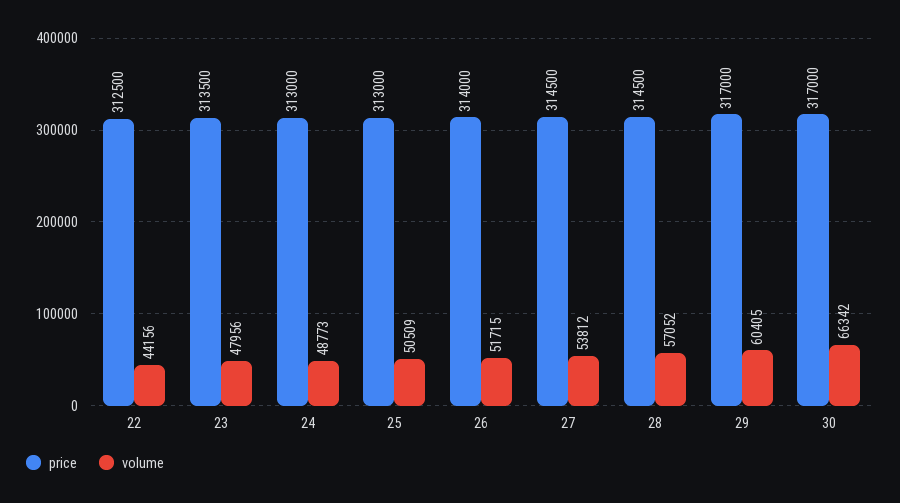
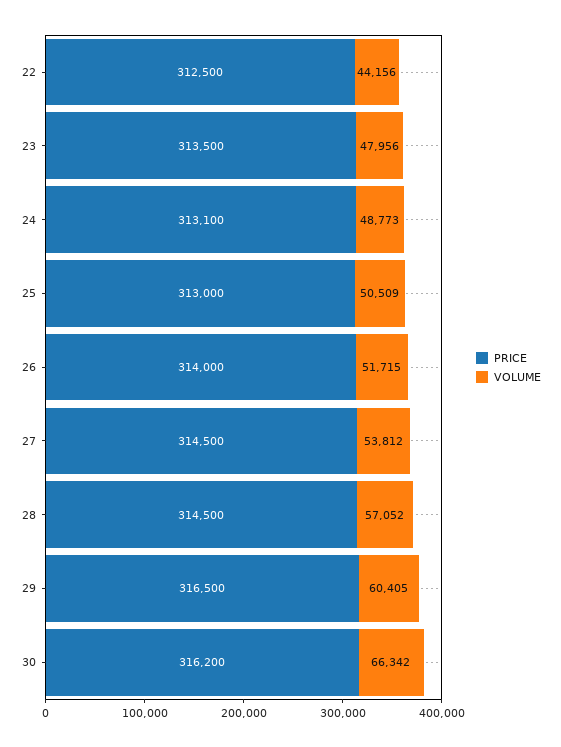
price, 24: 313000 -> 313100
price, 29: 317000 -> 316500
price, 30: 317000 -> 316200

